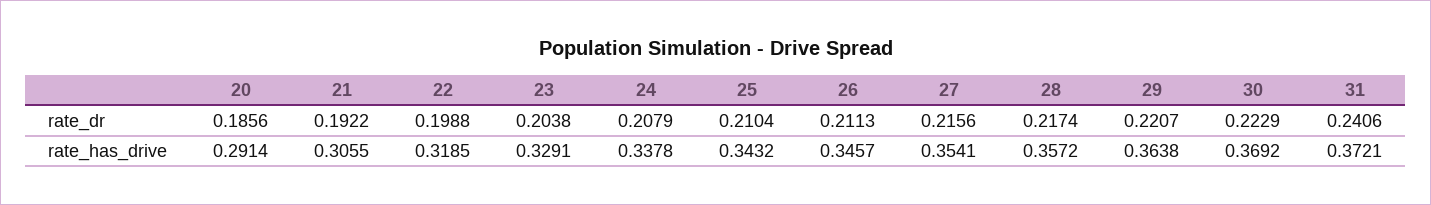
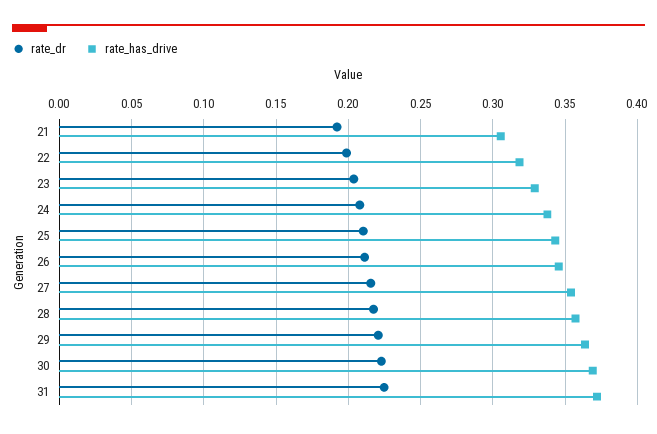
rate_dr, 20: 0.1856 -> none
rate_dr, 31: 0.2406 -> 0.225
rate_has_drive, 20: 0.2914 -> none

